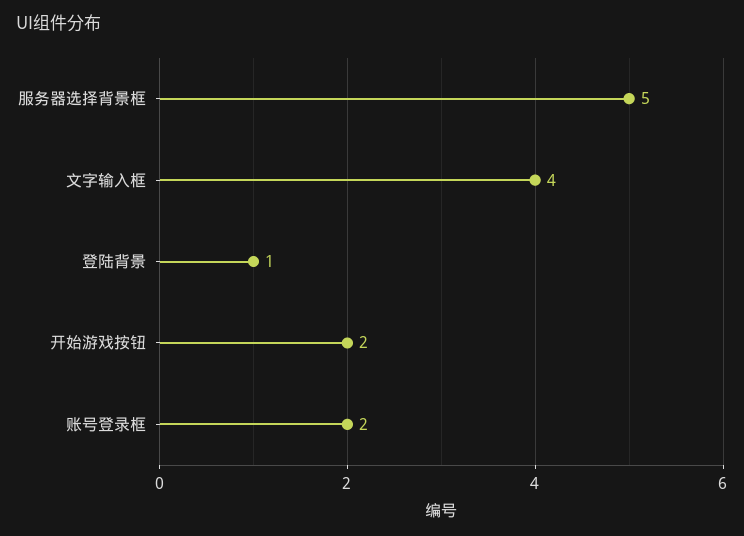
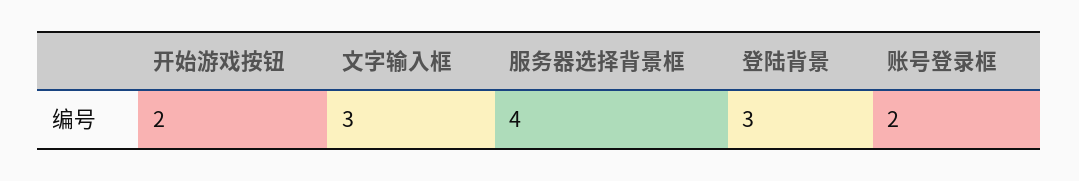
服务器选择背景框: 5 -> 4
文字输入框: 4 -> 3
登陆背景: 1 -> 3

